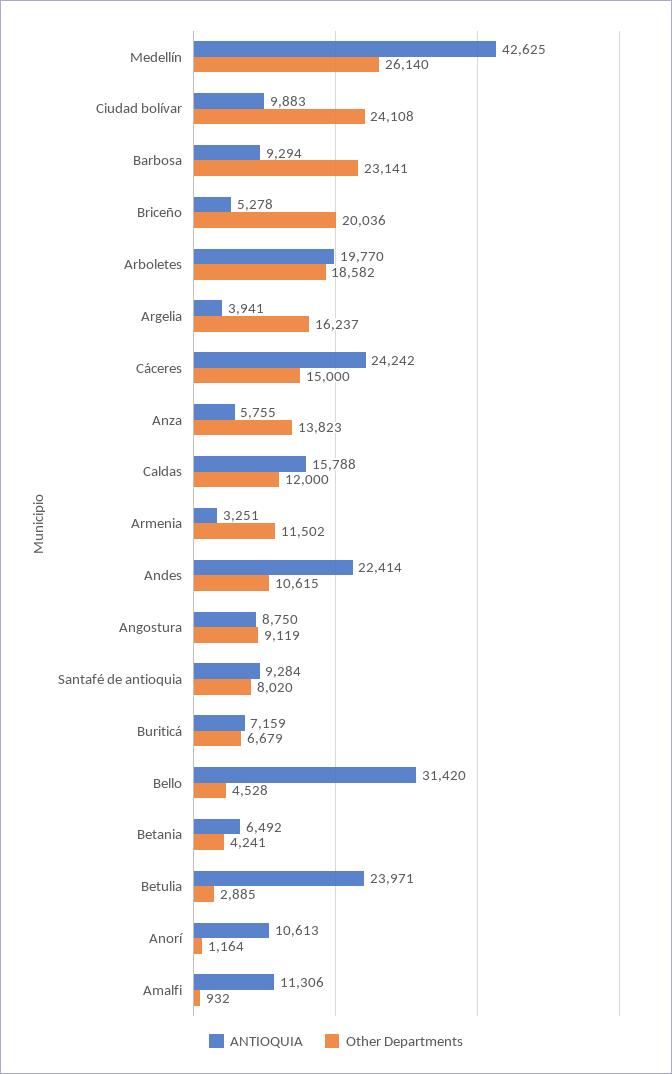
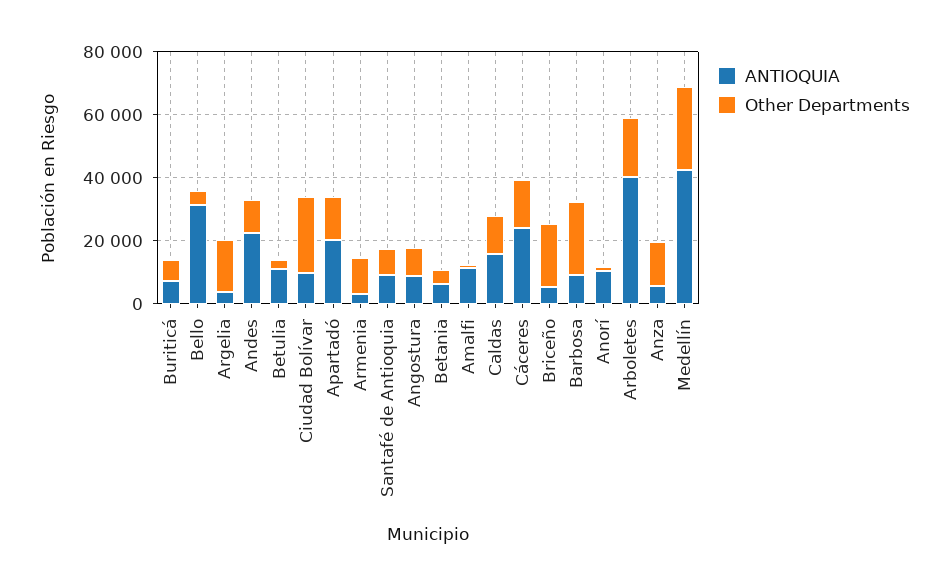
ANTIOQUIA, Arboletes: 19770 -> 40000
ANTIOQUIA, Betulia: 23971 -> 10000
ANTIOQUIA, Apartadó: none -> 20000
Other Departments, Apartadó: none -> 15000

